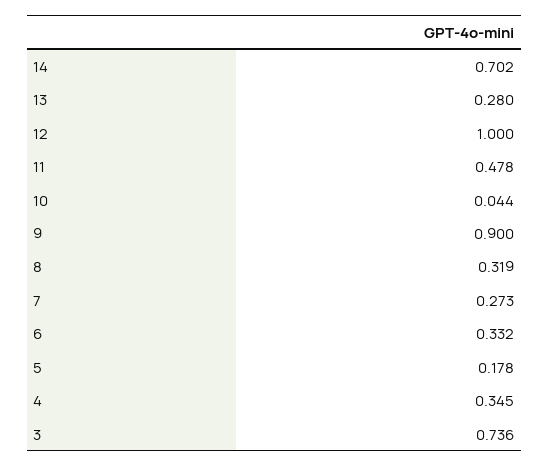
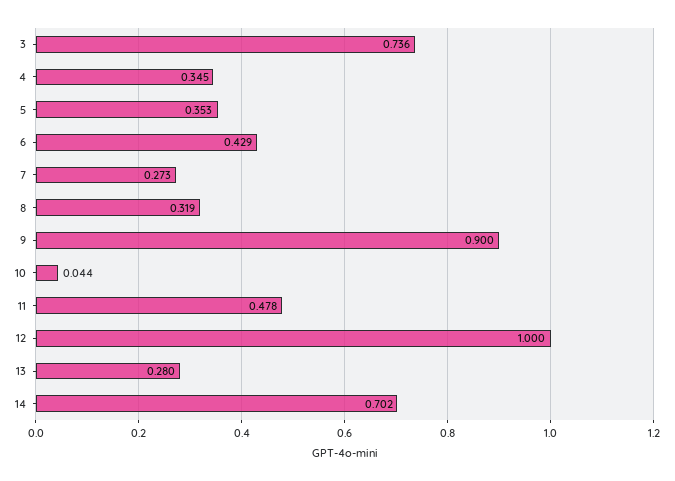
6: 0.332 -> 0.429
5: 0.178 -> 0.353

